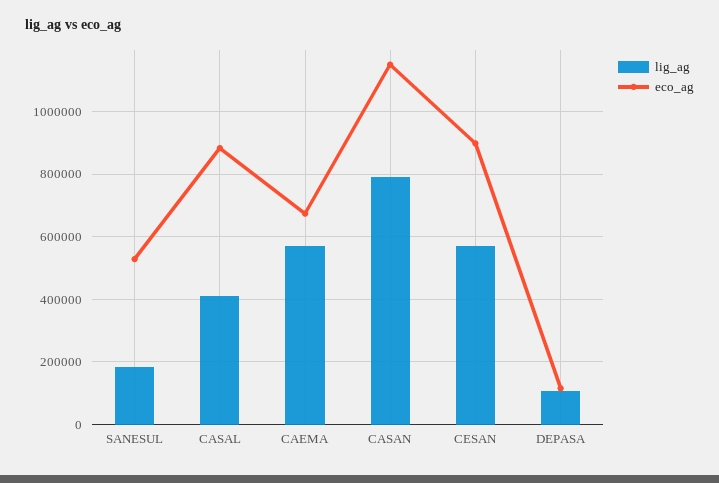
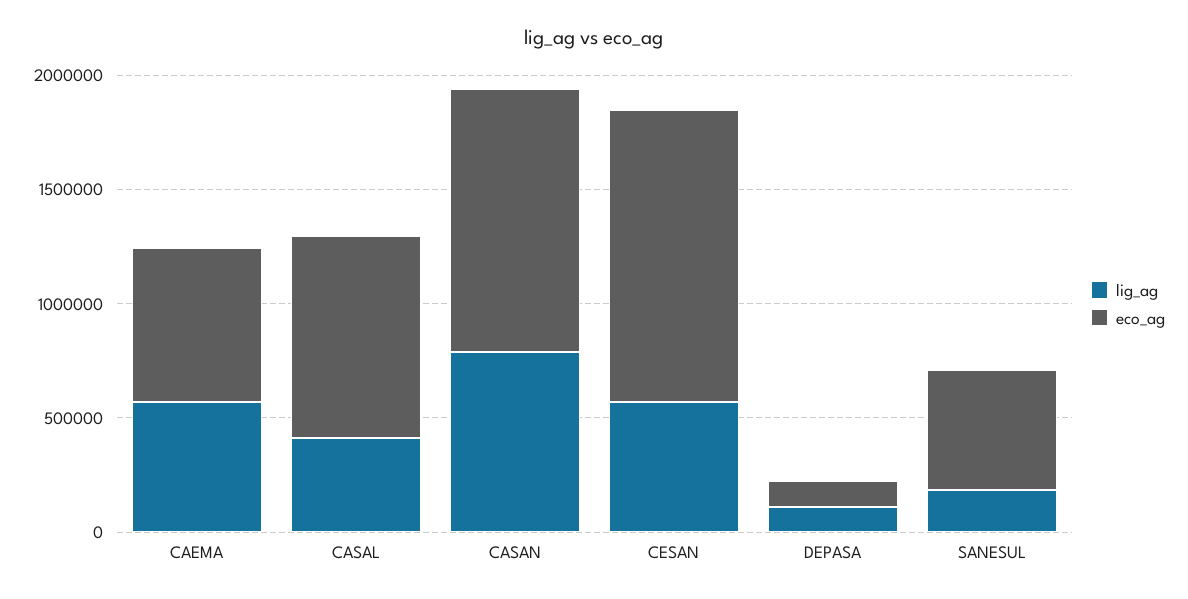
eco_ag, CESAN: 900000 -> 1300000

